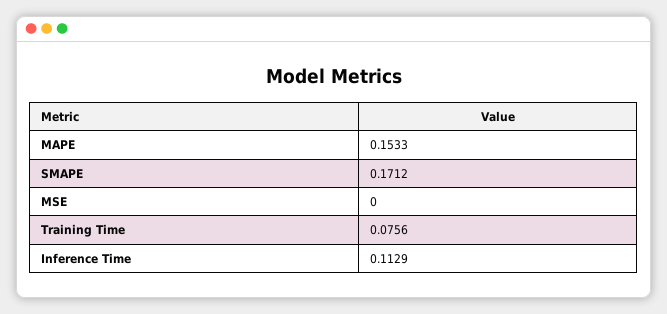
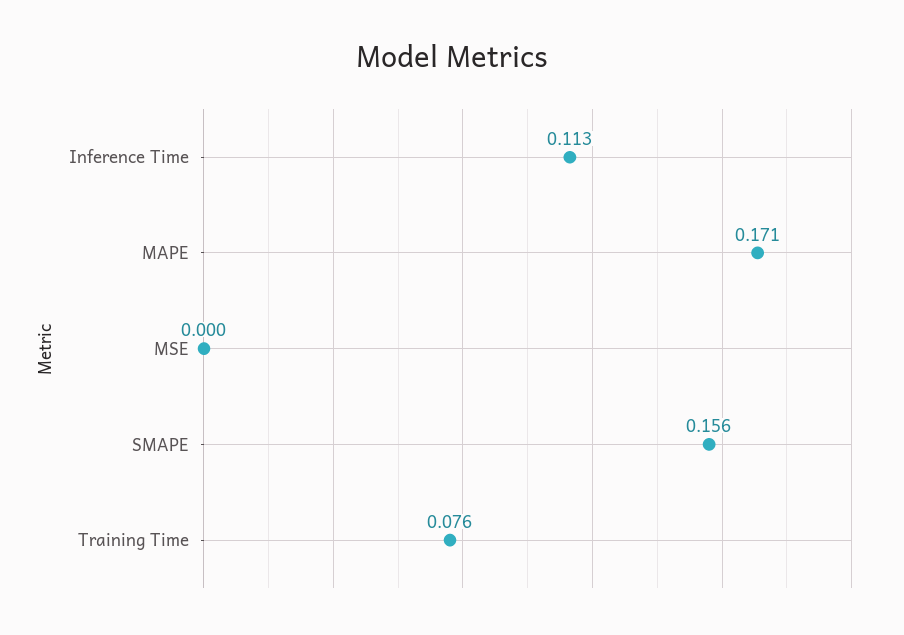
MAPE: 0.1533 -> 0.171
SMAPE: 0.1712 -> 0.156

